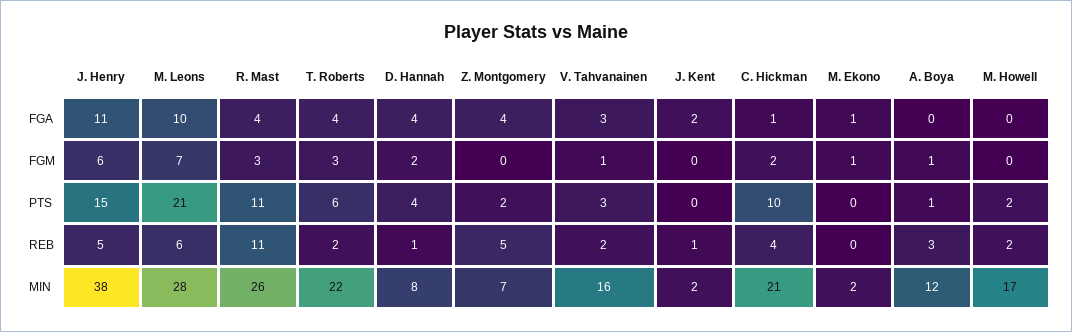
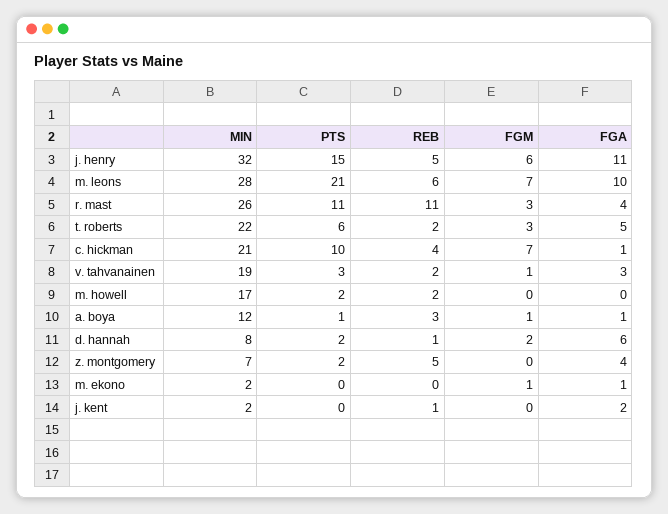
T. Roberts, FGA: 4 -> 5
D. Hannah, FGA: 4 -> 6
A. Boya, FGA: 0 -> 1
C. Hickman, FGM: 2 -> 7
D. Hannah, PTS: 4 -> 2
J. Henry, MIN: 38 -> 32
V. Tahvanainen, MIN: 16 -> 19

